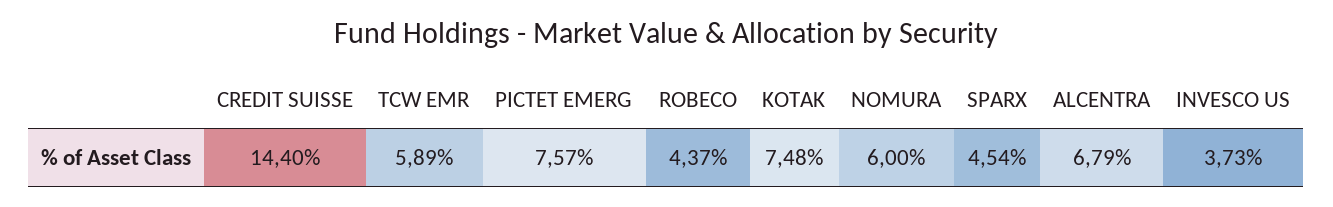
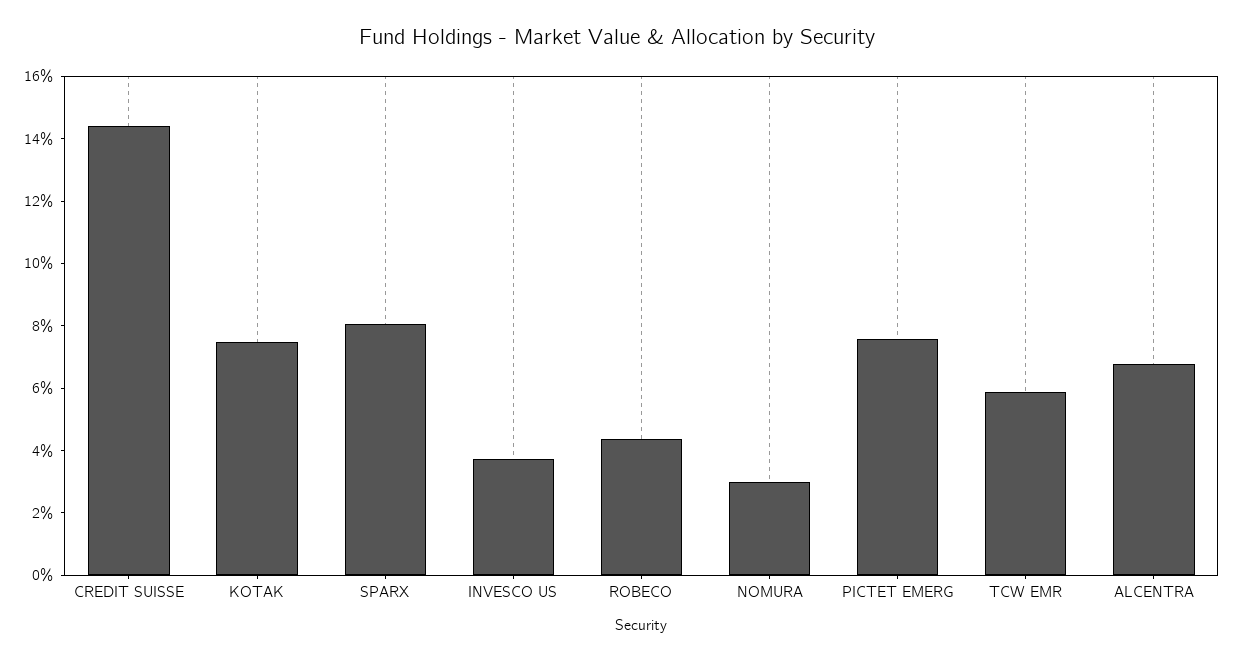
NOMURA: 6 -> 3
SPARX: 4.54 -> 8

